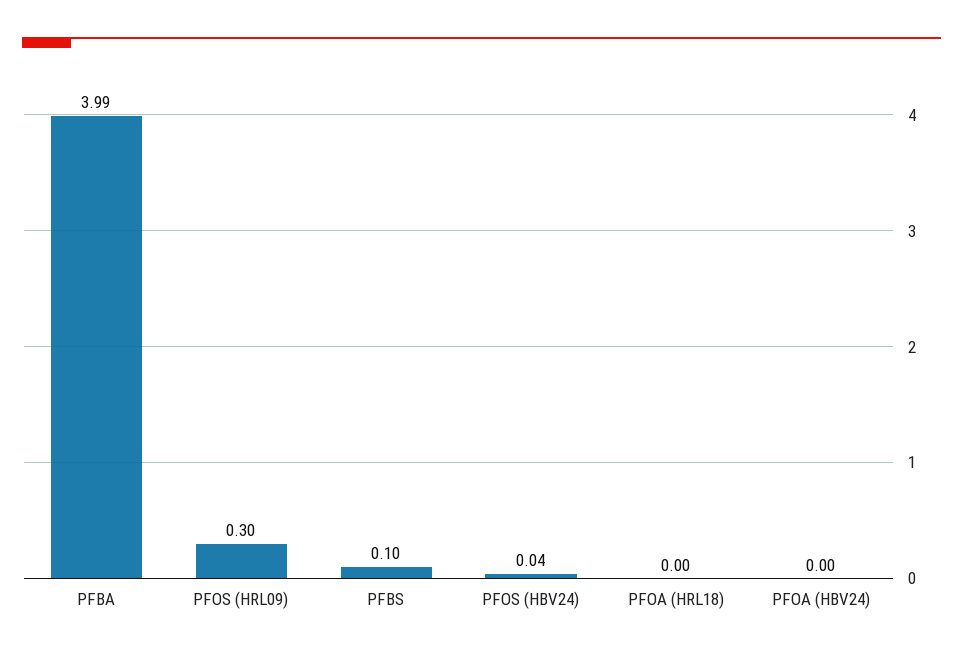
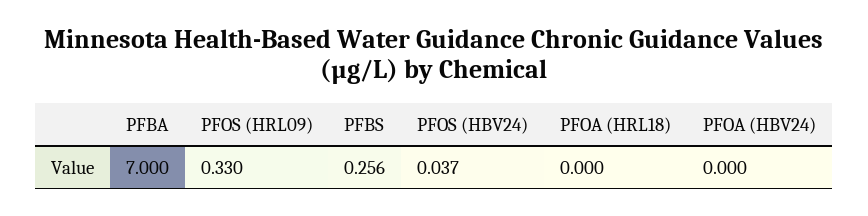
PFBA: 3.99 -> 7
PFOS (HRL09): 0.3 -> 0.33
PFBS: 0.1 -> 0.256

